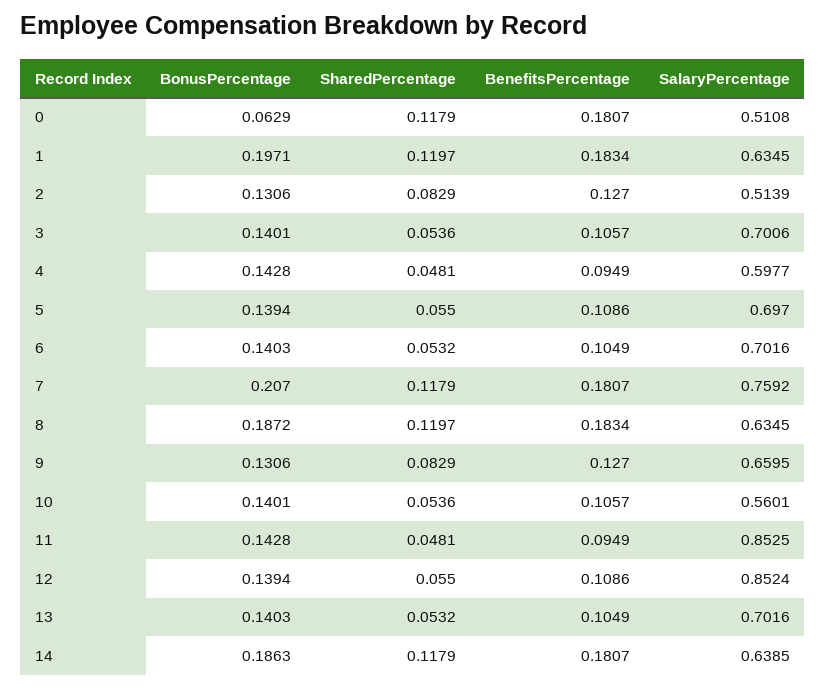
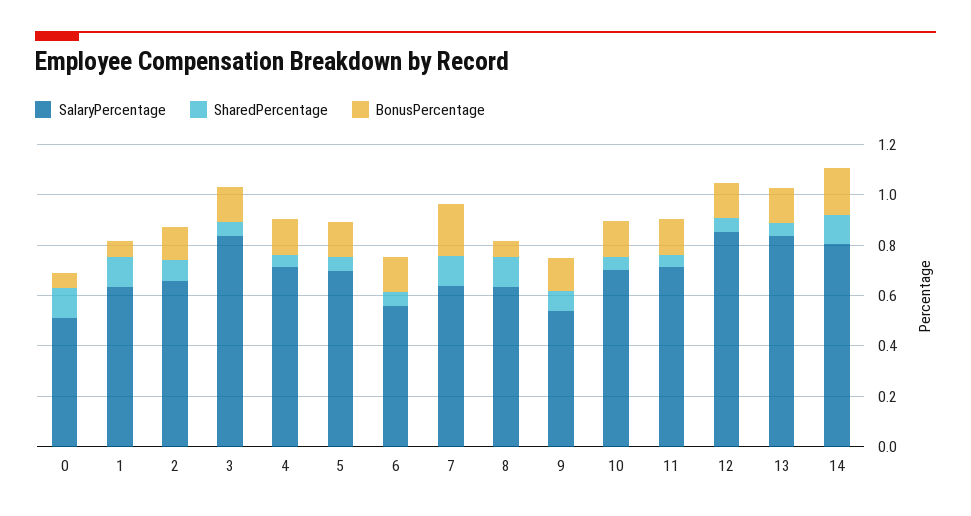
BenefitsPercentage, 0: 0.1807 -> none
BonusPercentage, 1: 0.1971 -> 0.05
BenefitsPercentage, 1: 0.1834 -> none
BenefitsPercentage, 2: 0.127 -> none
SalaryPercentage, 2: 0.5139 -> 0.65
BenefitsPercentage, 3: 0.1057 -> none
SalaryPercentage, 3: 0.7006 -> 0.85
BenefitsPercentage, 4: 0.0949 -> none
SalaryPercentage, 4: 0.5977 -> 0.7
BenefitsPercentage, 5: 0.1086 -> none
BenefitsPercentage, 6: 0.1049 -> none
SalaryPercentage, 6: 0.7016 -> 0.55
BenefitsPercentage, 7: 0.1807 -> none
SalaryPercentage, 7: 0.7592 -> 0.65
BonusPercentage, 8: 0.1872 -> 0.05
BenefitsPercentage, 8: 0.1834 -> none
BenefitsPercentage, 9: 0.127 -> none
SalaryPercentage, 9: 0.6595 -> 0.55
BenefitsPercentage, 10: 0.1057 -> none
SalaryPercentage, 10: 0.5601 -> 0.7
BenefitsPercentage, 11: 0.0949 -> none
SalaryPercentage, 11: 0.8525 -> 0.7
BenefitsPercentage, 12: 0.1086 -> none
BenefitsPercentage, 13: 0.1049 -> none
SalaryPercentage, 13: 0.7016 -> 0.85
BenefitsPercentage, 14: 0.1807 -> none
SalaryPercentage, 14: 0.6385 -> 0.8

